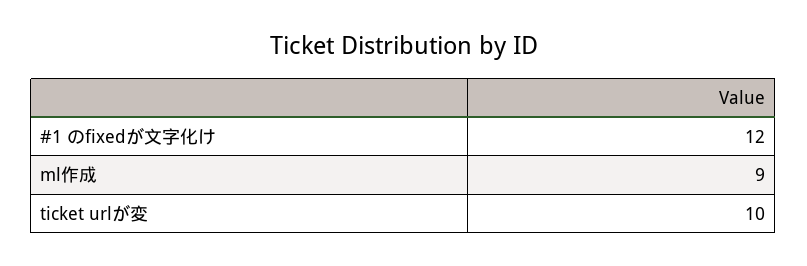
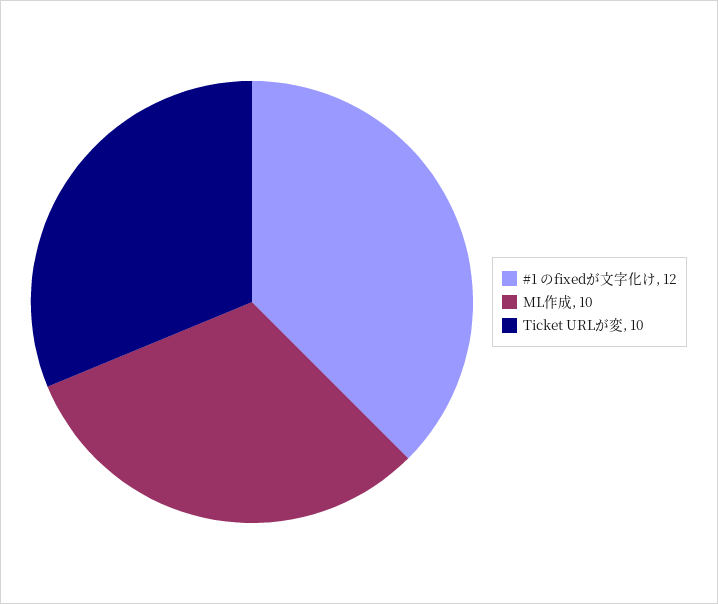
ml作成: 9 -> 10

